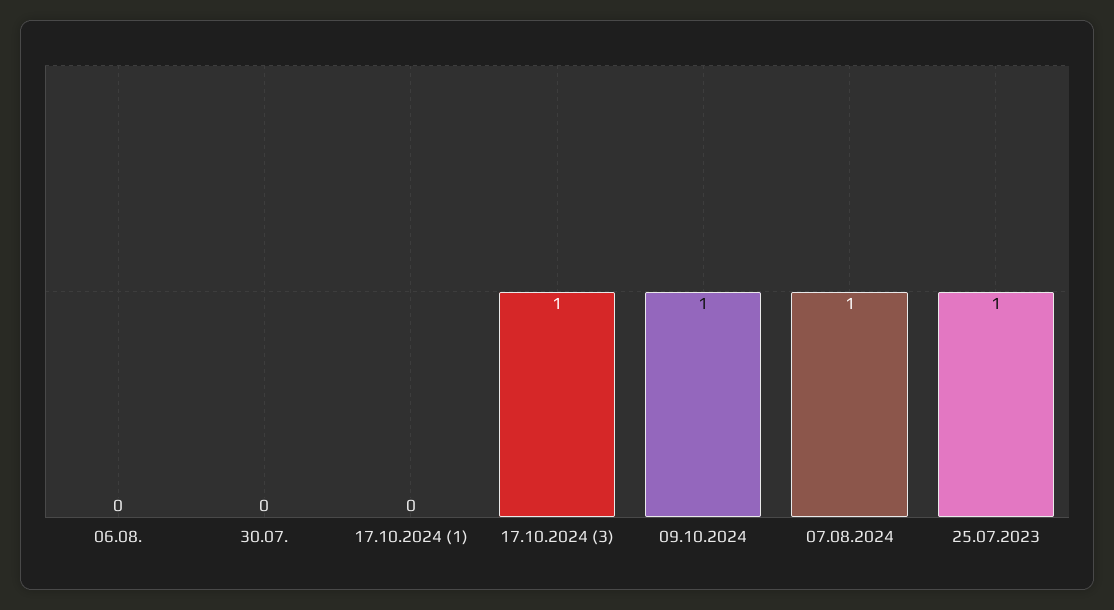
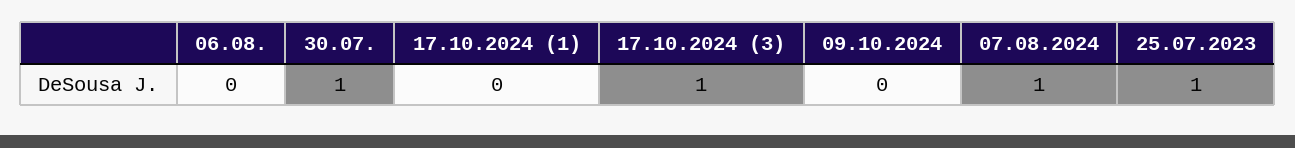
30.07.: 0 -> 1
09.10.2024: 1 -> 0

